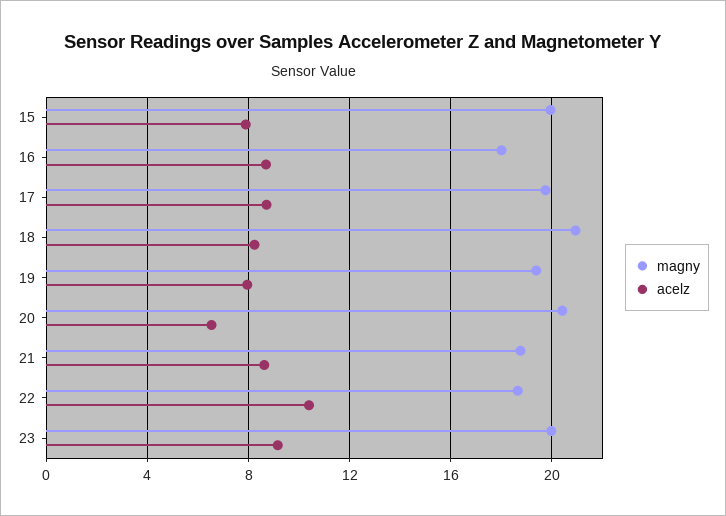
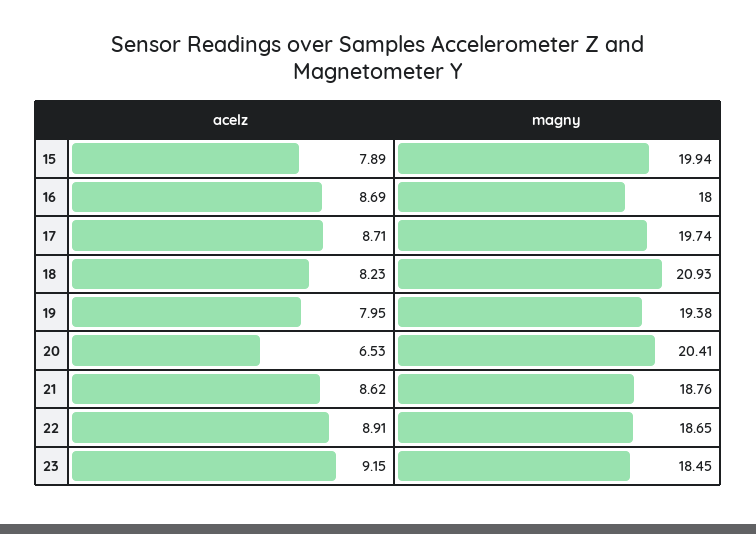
acelz, 22: 10.5 -> 8.91
magny, 23: 20 -> 18.45

